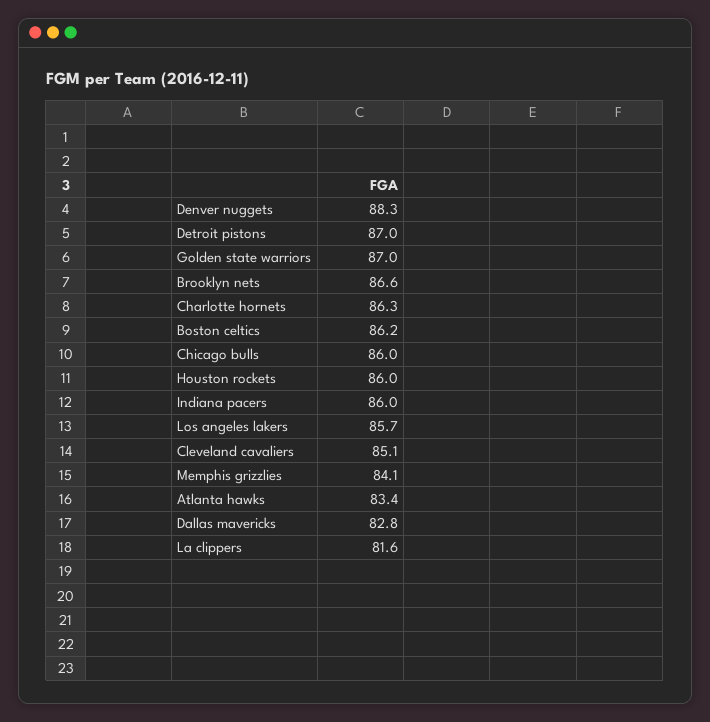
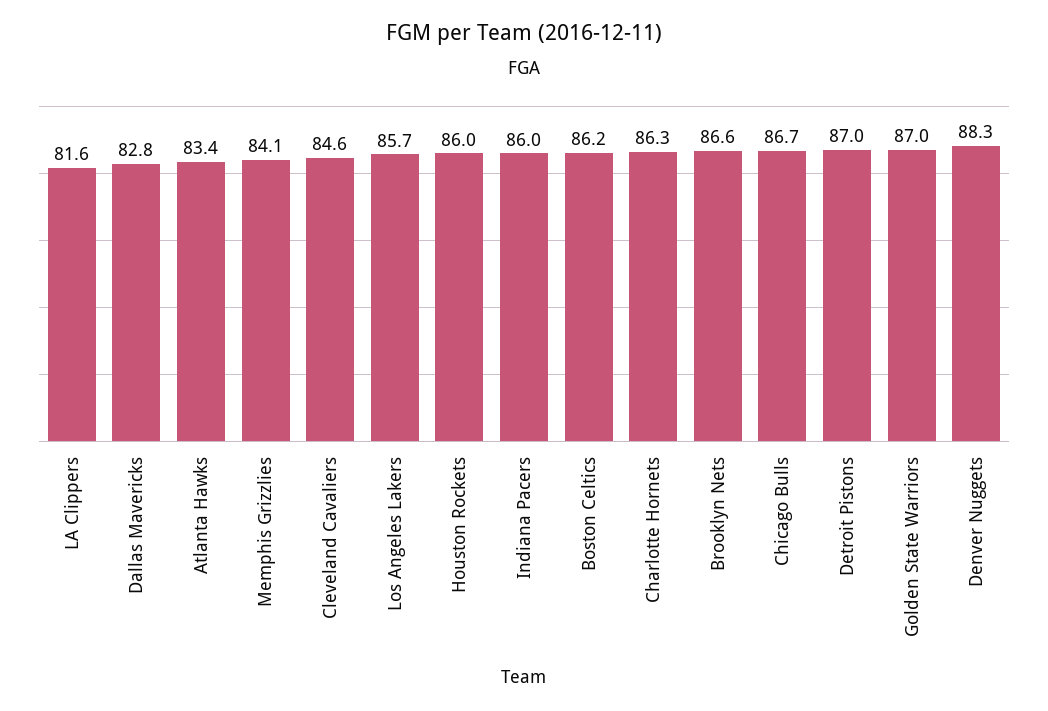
Chicago bulls: 86 -> 86.7
Cleveland cavaliers: 85.1 -> 84.6

